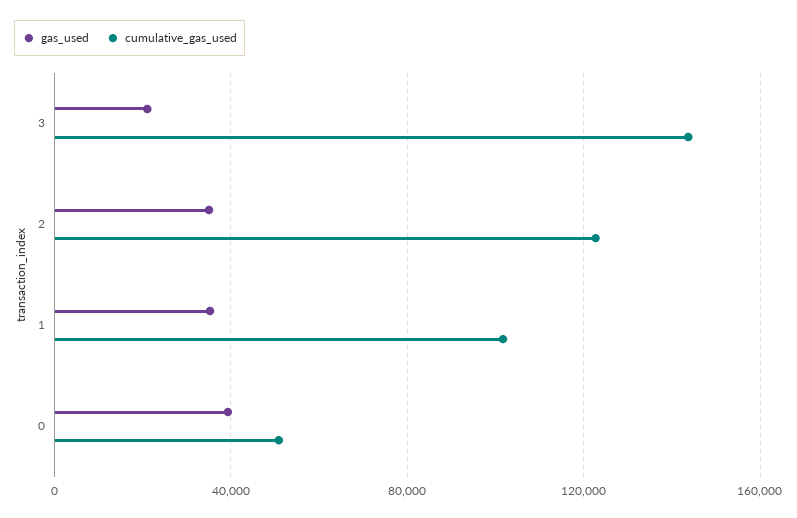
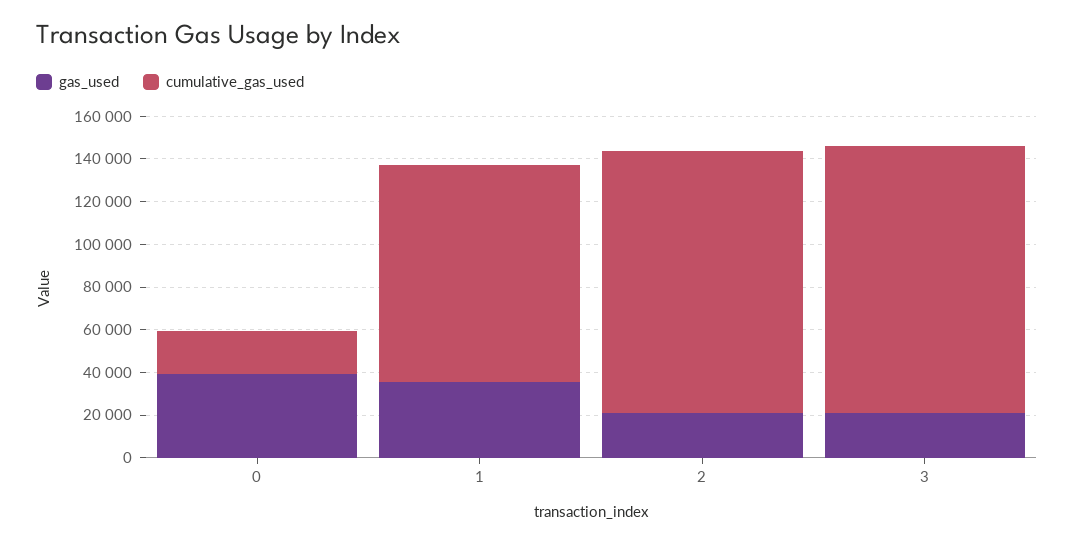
cumulative_gas_used, 3: 145000 -> 125000
gas_used, 2: 35000 -> 20000
cumulative_gas_used, 0: 50000 -> 20000

